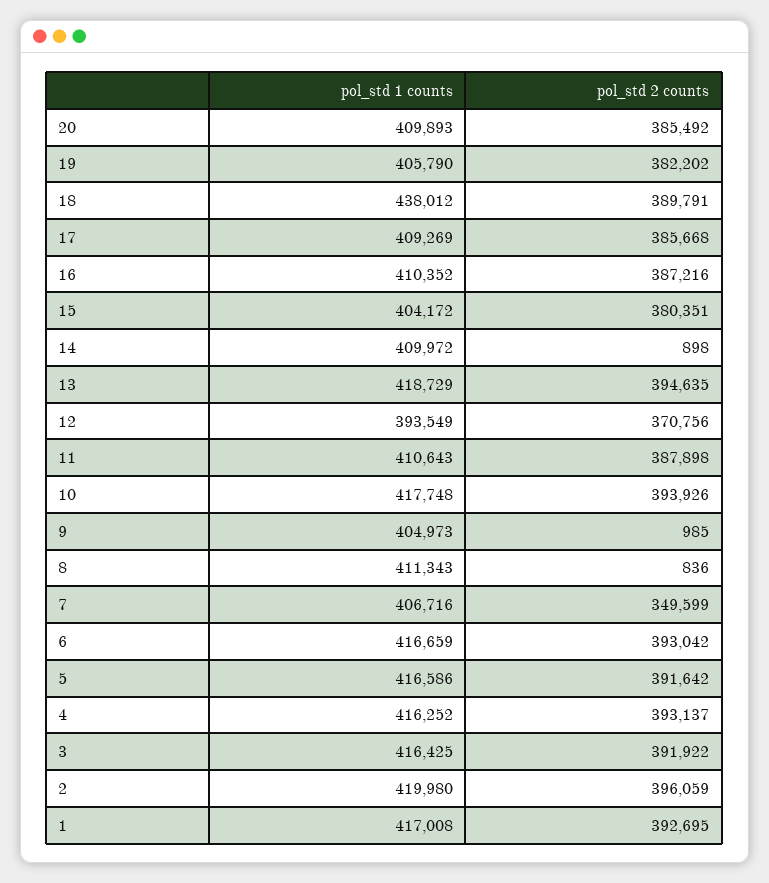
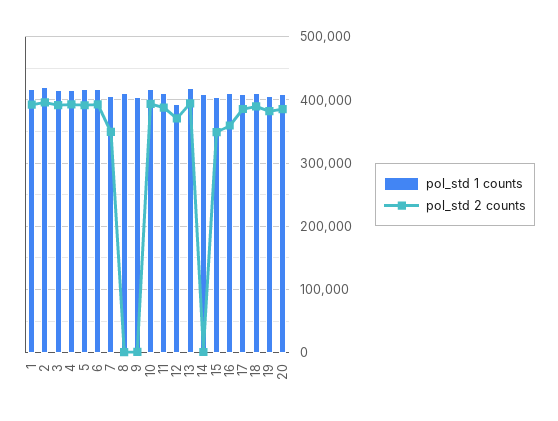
pol_std 1 counts, 18: 438012 -> 410000
pol_std 2 counts, 16: 387216 -> 360000
pol_std 2 counts, 15: 380351 -> 350000

